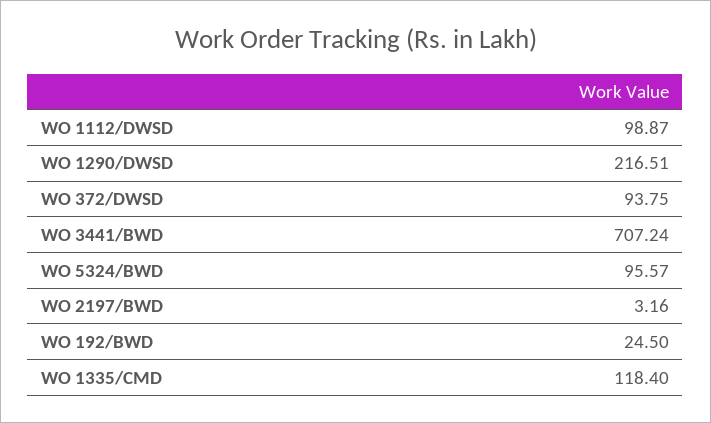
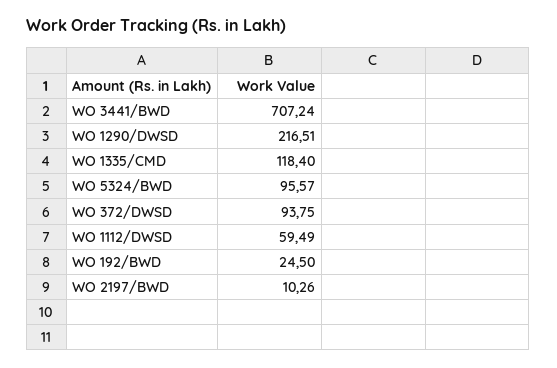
WO 1112/DWSD: 98.87 -> 59.49
WO 2197/BWD: 3.16 -> 10.26

